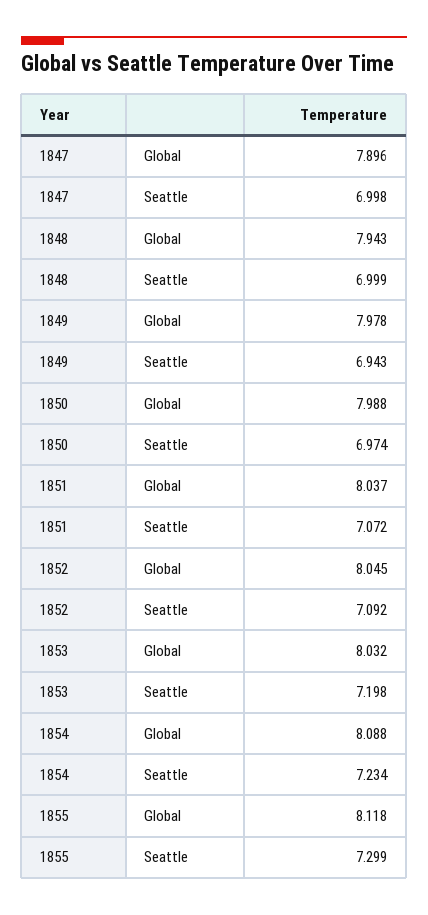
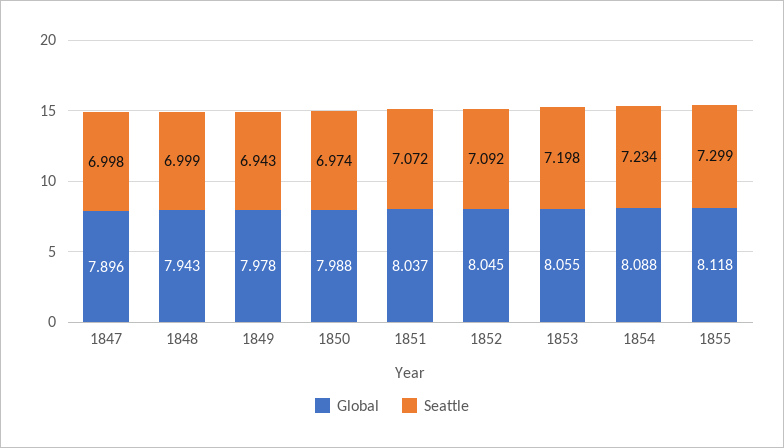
Global, 1853: 8.032 -> 8.055

